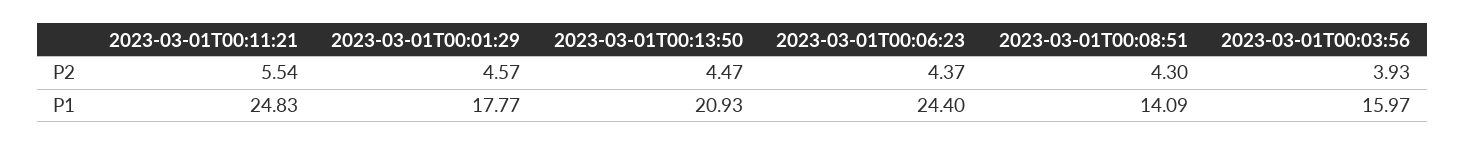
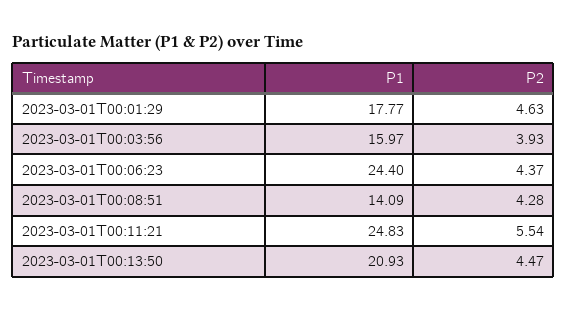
2023-03-01T00:01:29, P2: 4.57 -> 4.63
2023-03-01T00:08:51, P2: 4.3 -> 4.28

